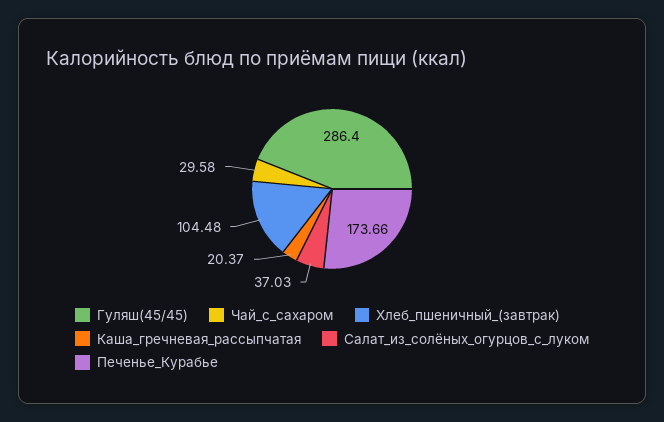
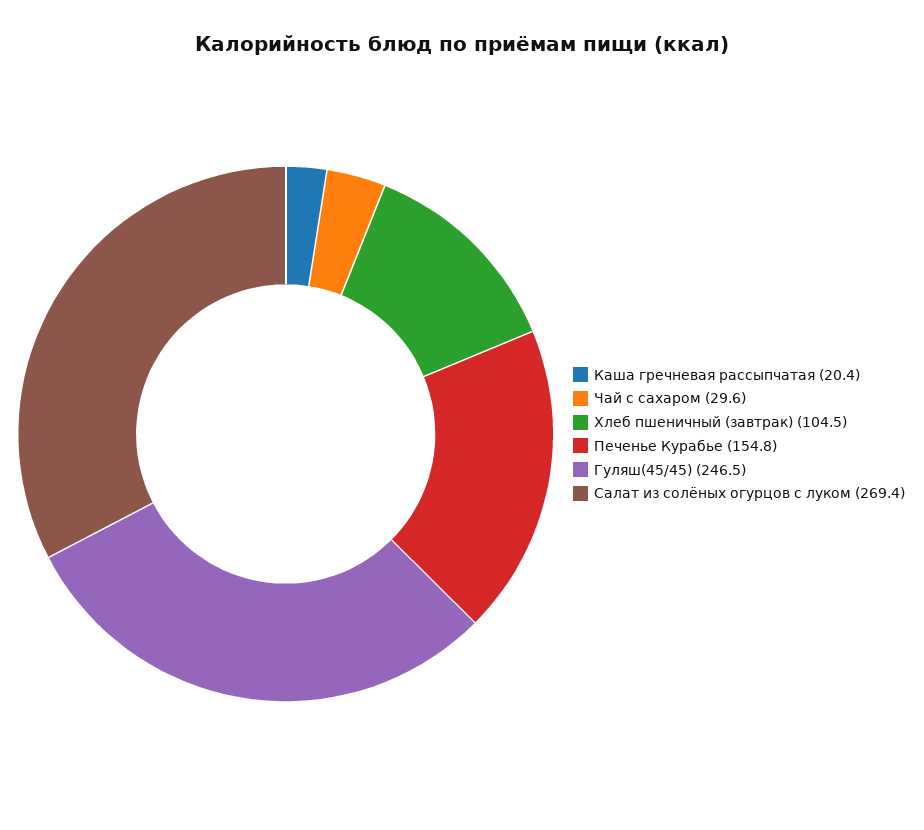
Гуляш(45/45): 286.4 -> 246.5
Салат_из_солёных_огурцов_с_луком: 37.03 -> 269.4
Печенье_Курабье: 173.66 -> 154.8

